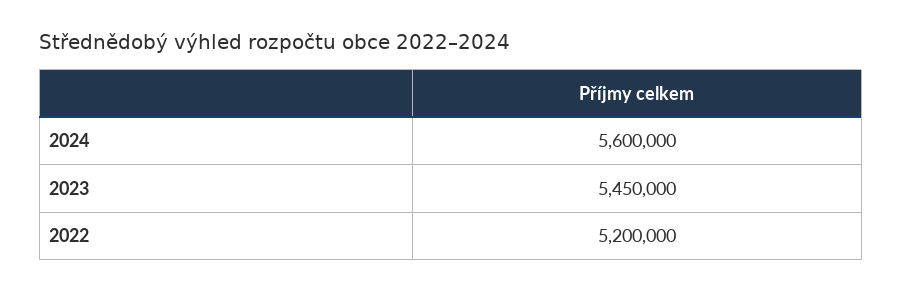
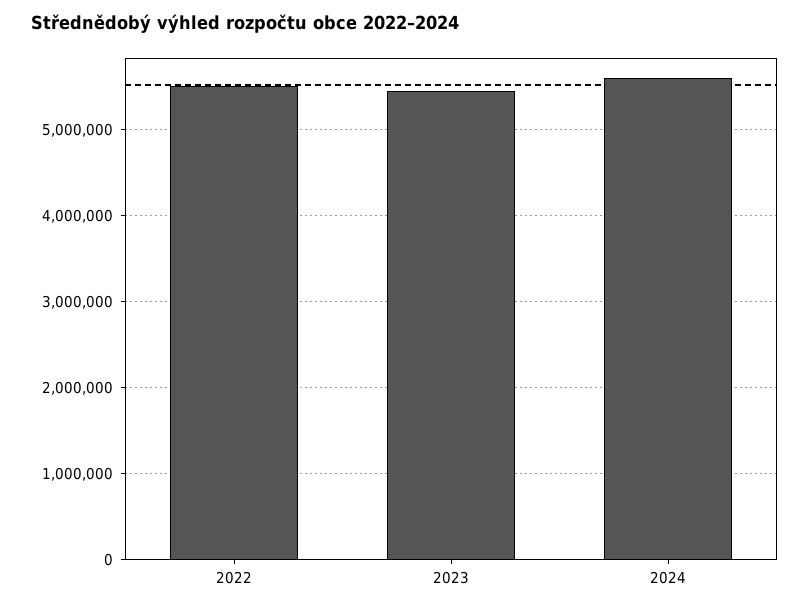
2022: 5200000 -> 5500000

